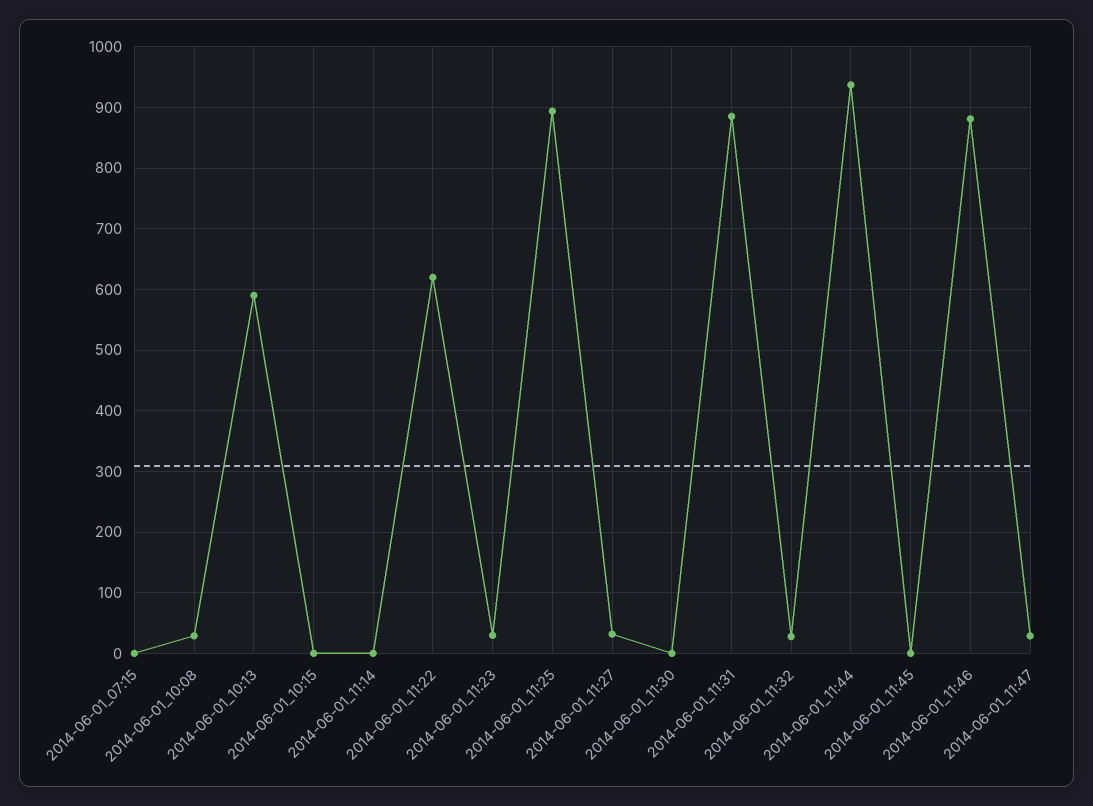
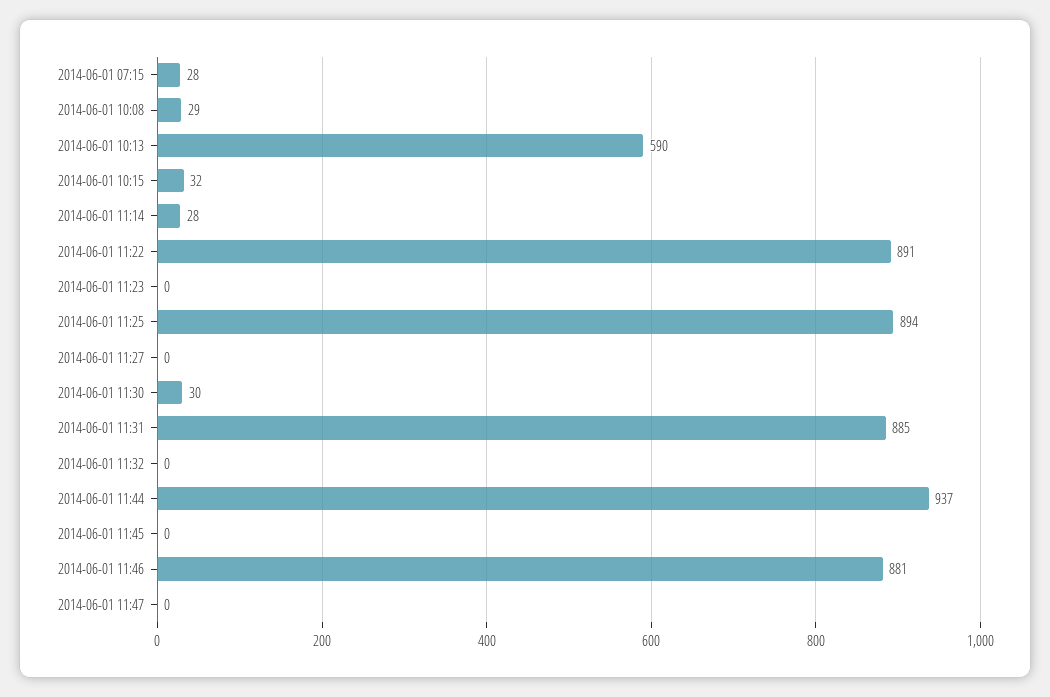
2014-06-01_07:15: 0 -> 28
2014-06-01_10:15: 0 -> 32
2014-06-01_11:14: 0 -> 28
2014-06-01_11:22: 620 -> 891
2014-06-01_11:23: 30 -> 0
2014-06-01_11:27: 30 -> 0
2014-06-01_11:30: 0 -> 30
2014-06-01_11:32: 30 -> 0
2014-06-01_11:47: 30 -> 0

